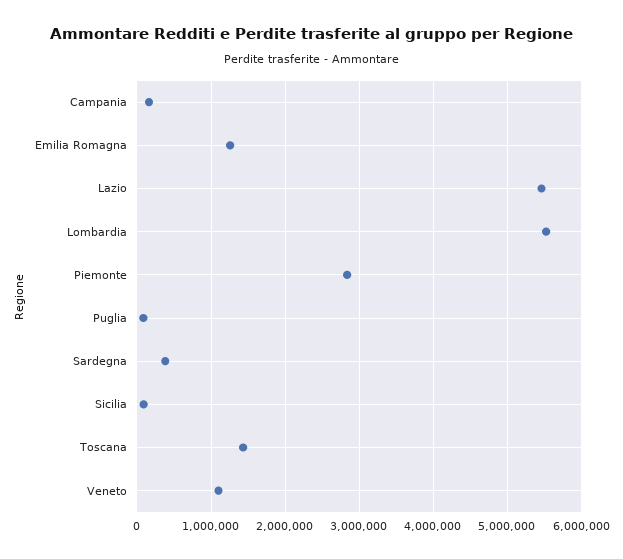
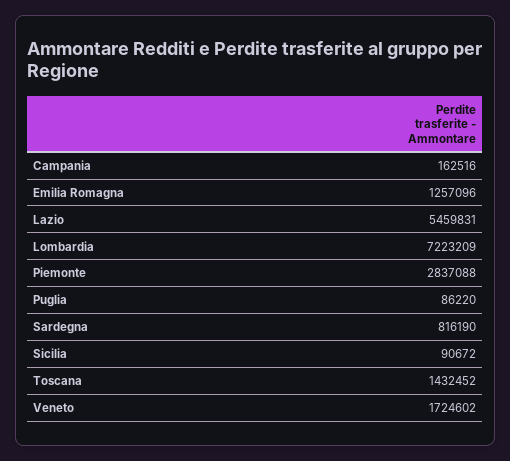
Lombardia: 5500000 -> 7223209
Sardegna: 400000 -> 816190
Veneto: 1100000 -> 1724602

